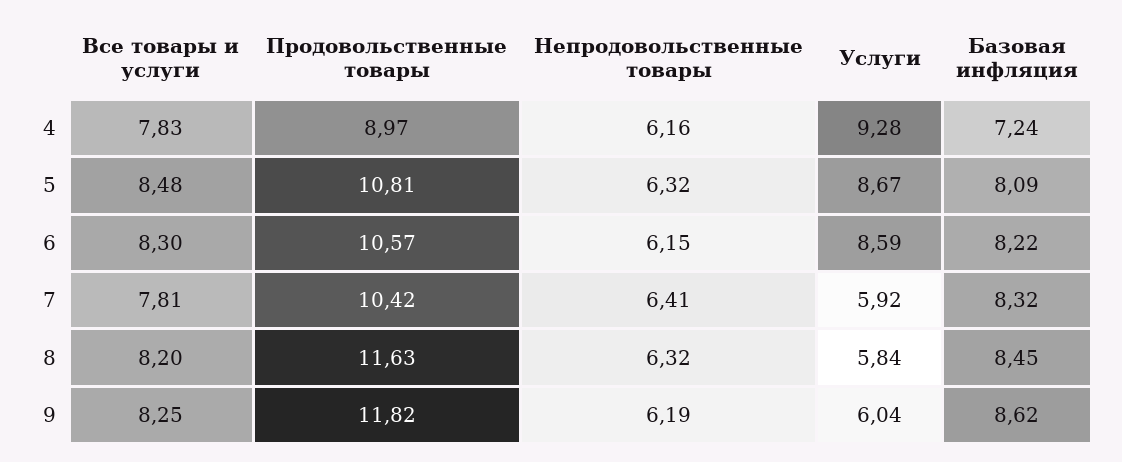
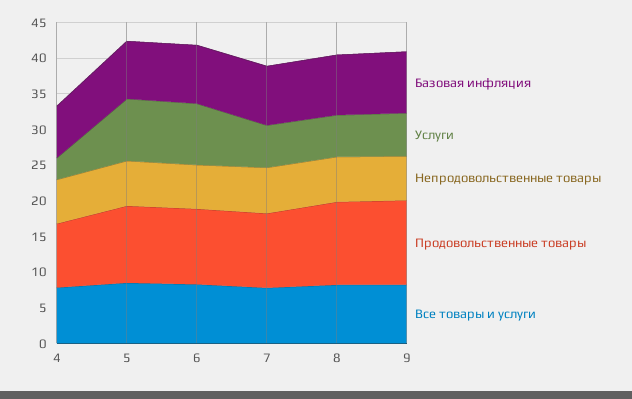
Услуги, 4: 9.28 -> 2.5

